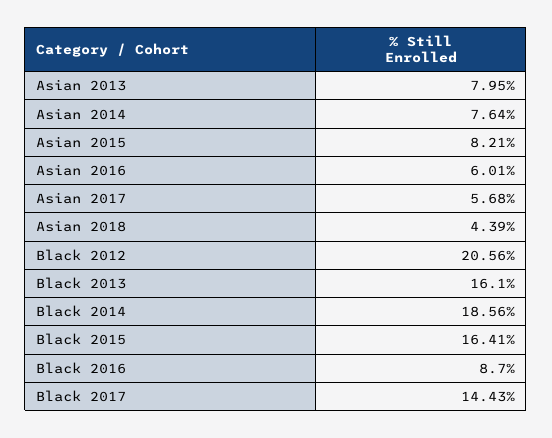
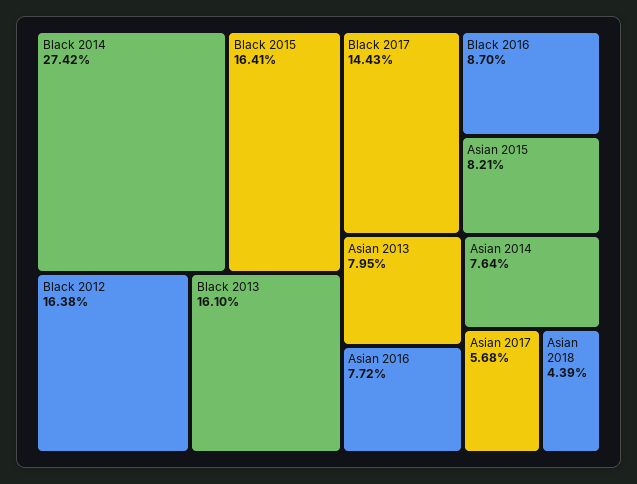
Asian 2016: 6.01 -> 7.72
Black 2012: 20.56 -> 16.38
Black 2014: 18.56 -> 27.42

